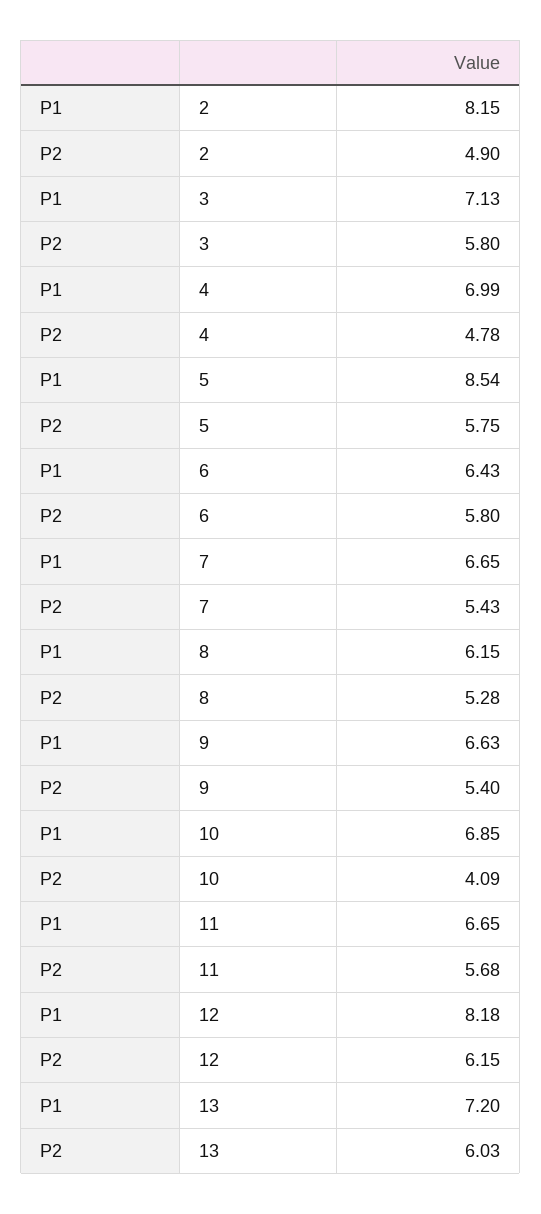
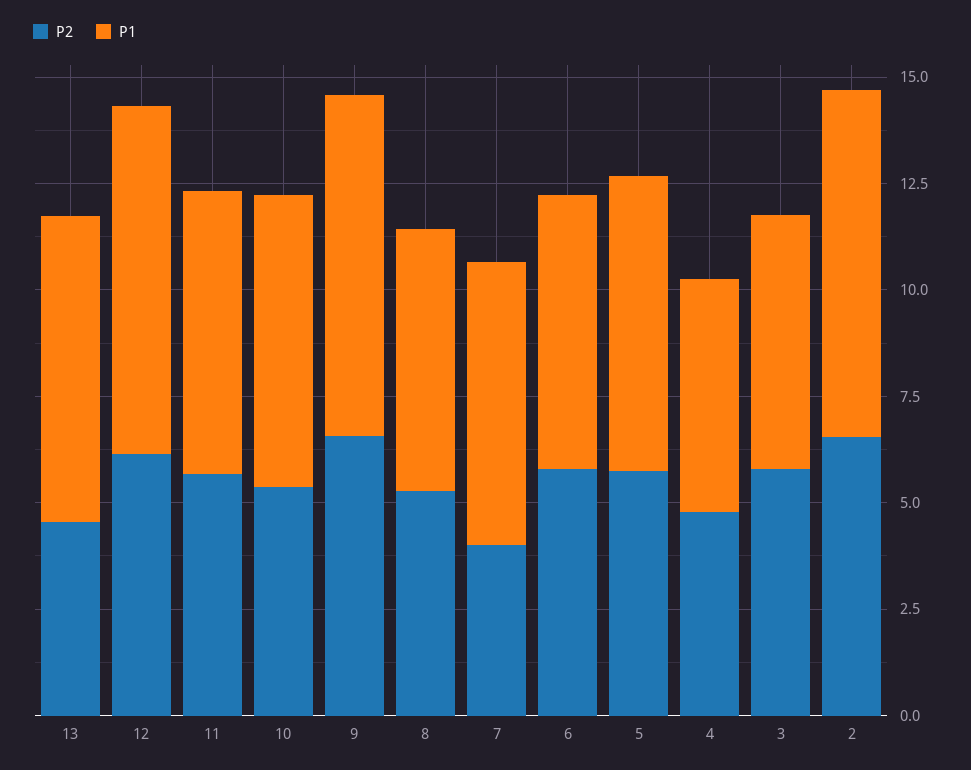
P2, 2: 4.9 -> 6.5
P1, 3: 7.13 -> 6
P1, 4: 6.99 -> 5.5
P1, 5: 8.54 -> 7
P2, 7: 5.43 -> 4
P1, 9: 6.63 -> 8
P2, 9: 5.4 -> 6.5
P2, 10: 4.09 -> 5.5
P2, 13: 6.03 -> 4.5

